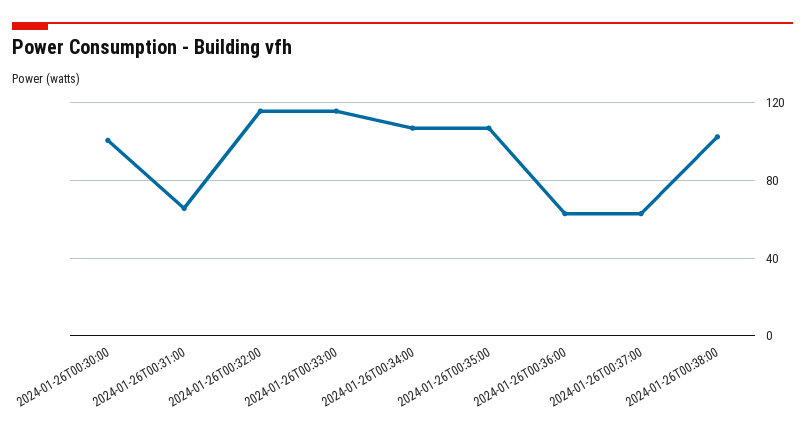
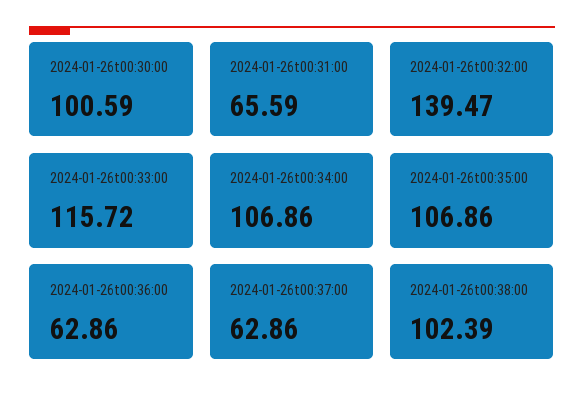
2024-01-26T00:32:00: 115 -> 139.47

